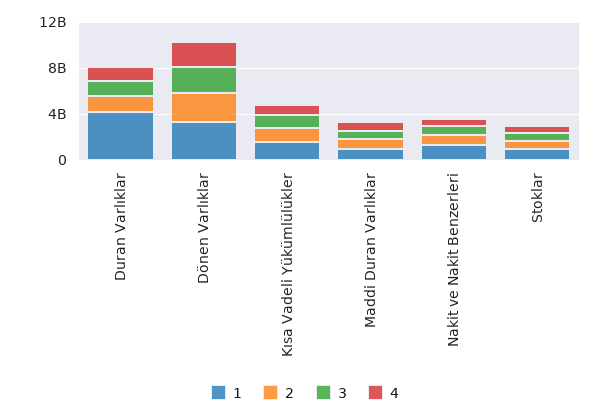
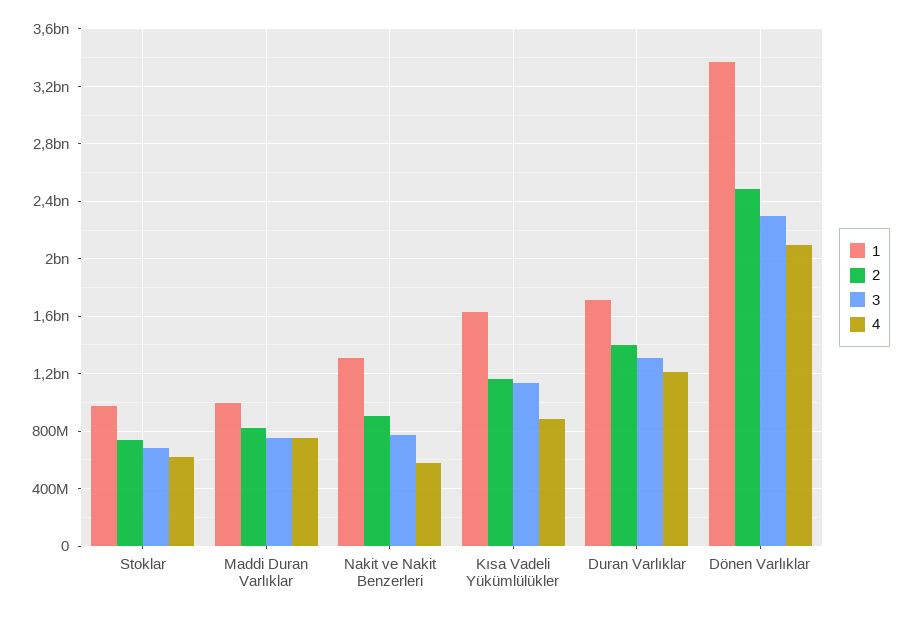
1, Duran Varlıklar: 4000000000 -> 1700000000

